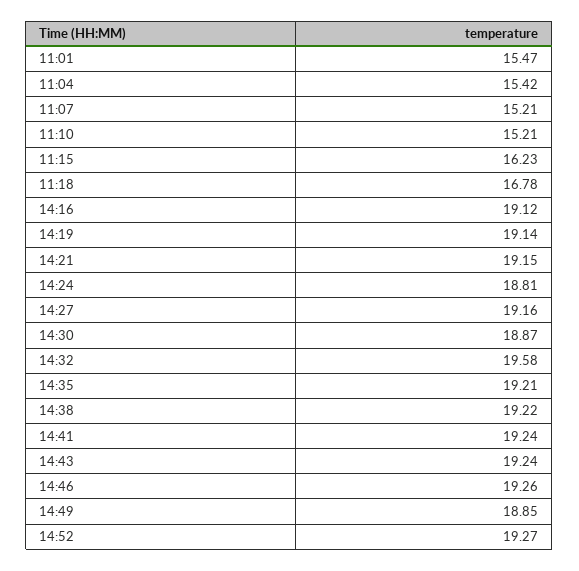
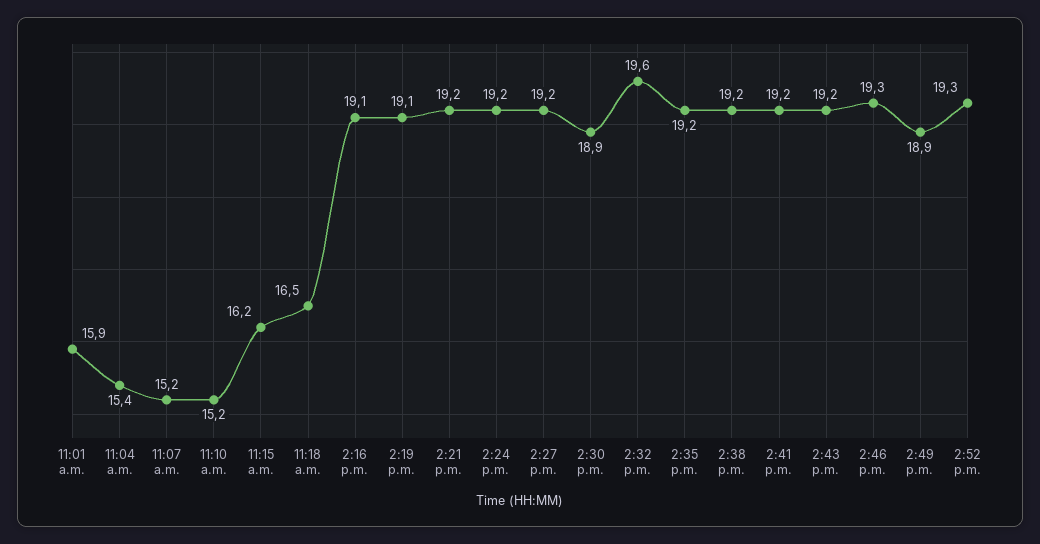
11:01: 15.47 -> 15.9
11:18: 16.78 -> 16.5
14:24: 18.81 -> 19.2

